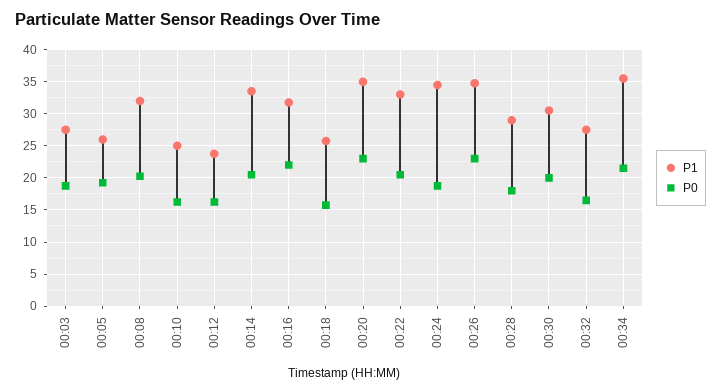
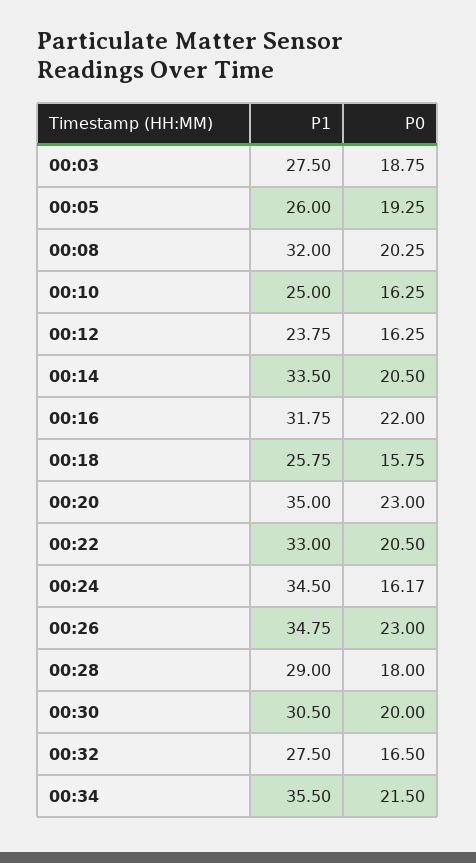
P0, 00:24: 19 -> 16.17

